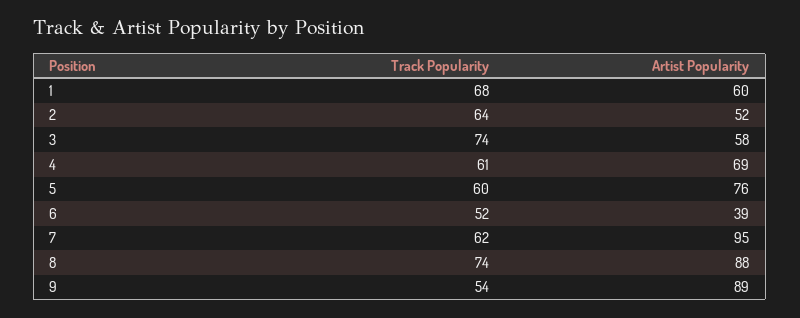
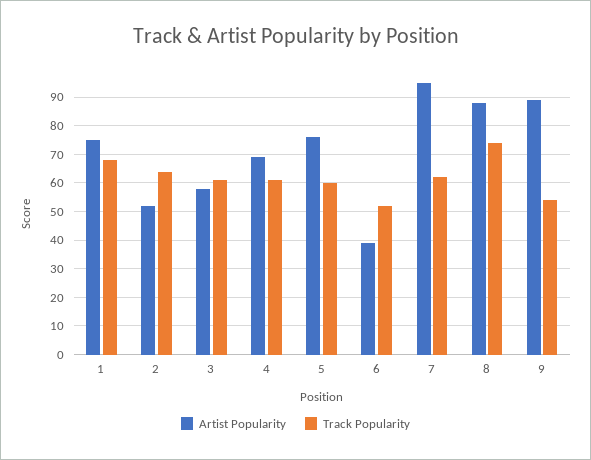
Artist Popularity, 1: 60 -> 75
Track Popularity, 3: 74 -> 60

